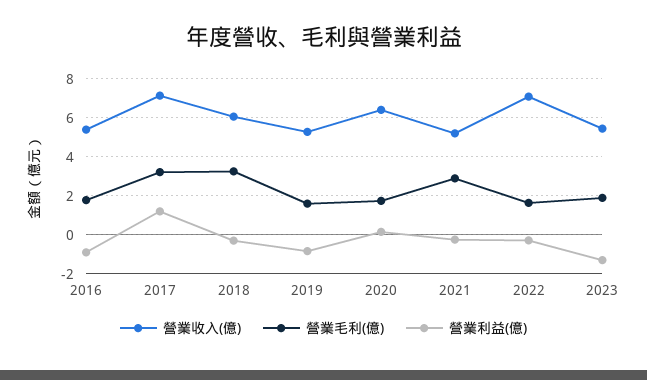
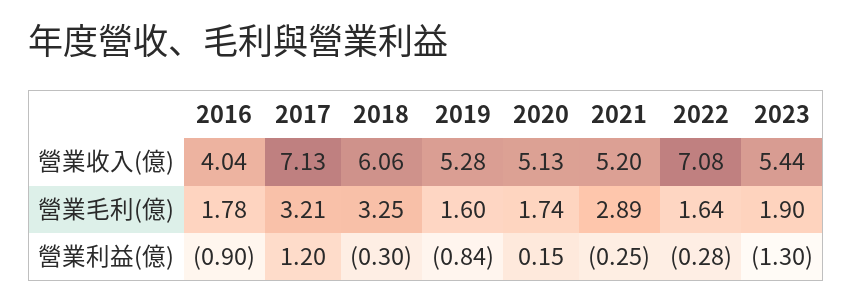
營業收入(億), 2016: 5.5 -> 4.04
營業收入(億), 2020: 6.5 -> 5.13

